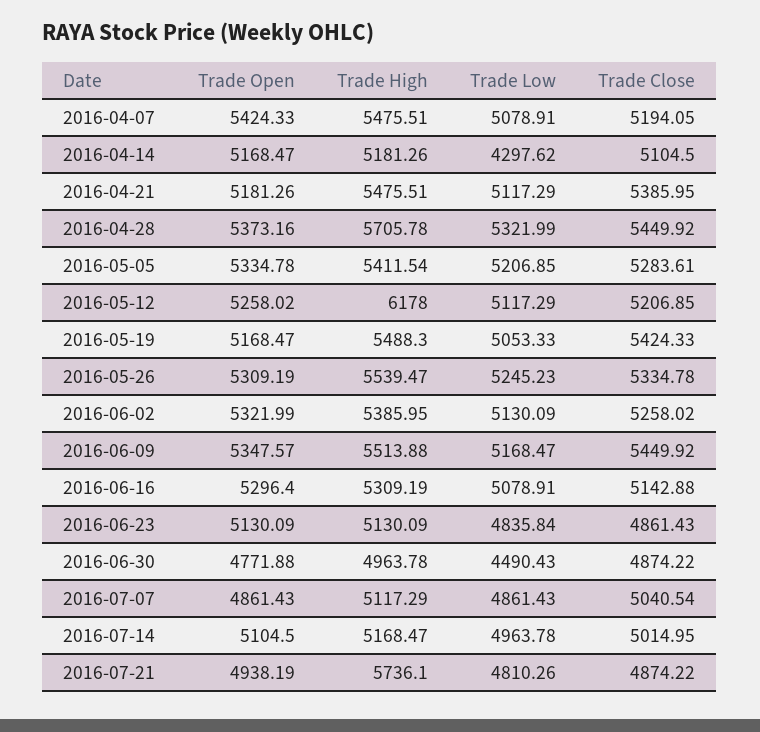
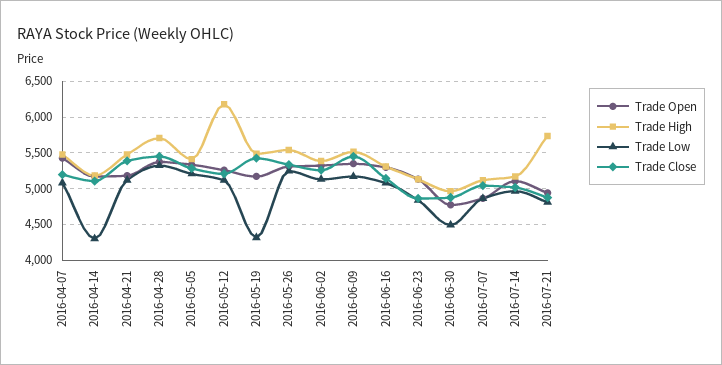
Trade Low, 2016-05-19: 5053.33 -> 4300

